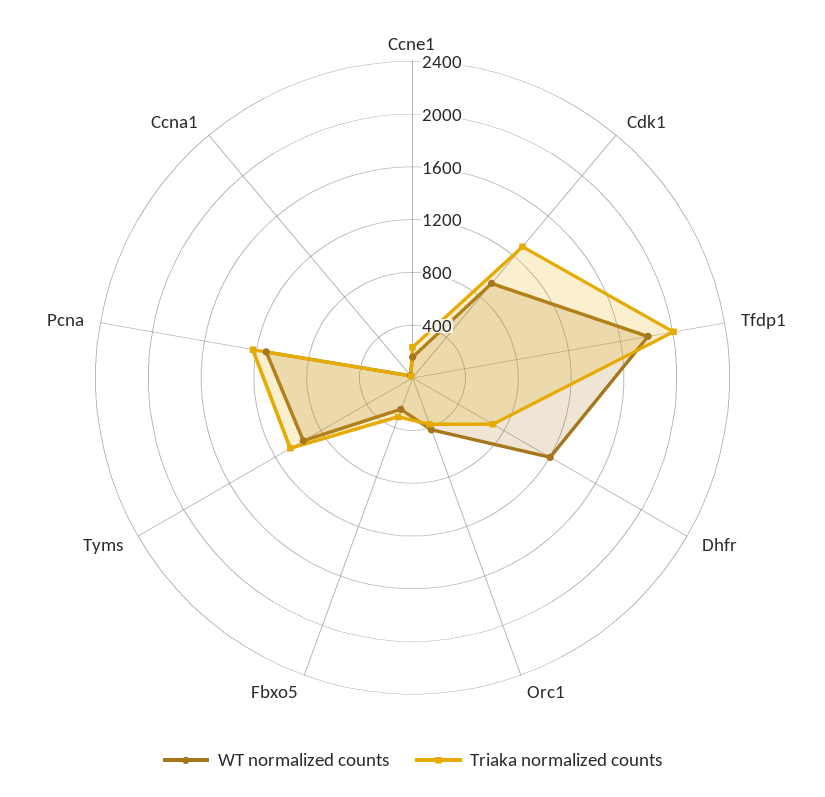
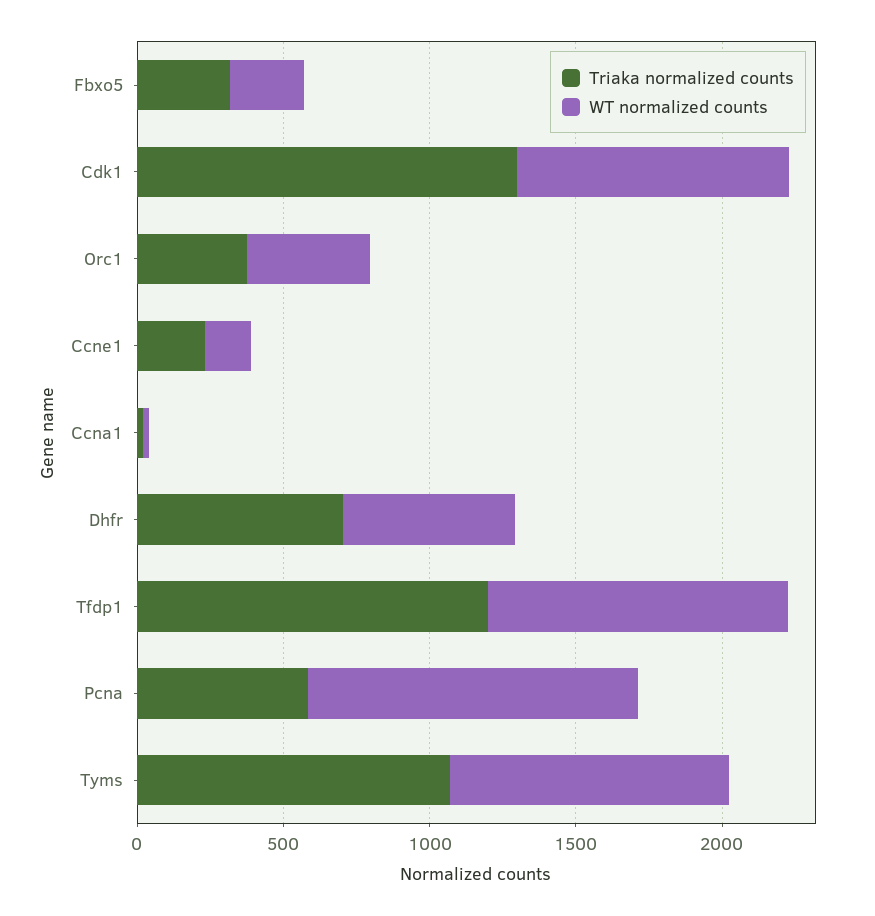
WT normalized counts, Tfdp1: 1800 -> 1000
Triaka normalized counts, Tfdp1: 2000 -> 1200
WT normalized counts, Dhfr: 1200 -> 600
Triaka normalized counts, Pcna: 1200 -> 600

